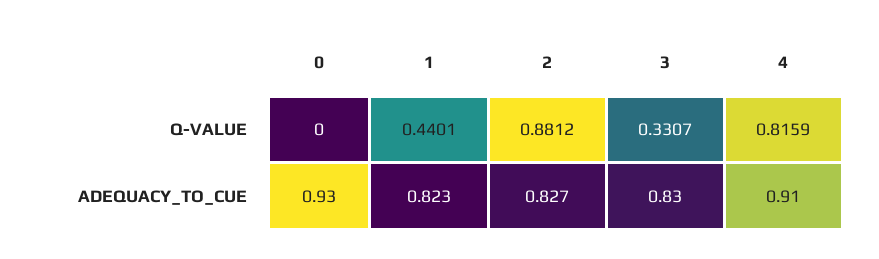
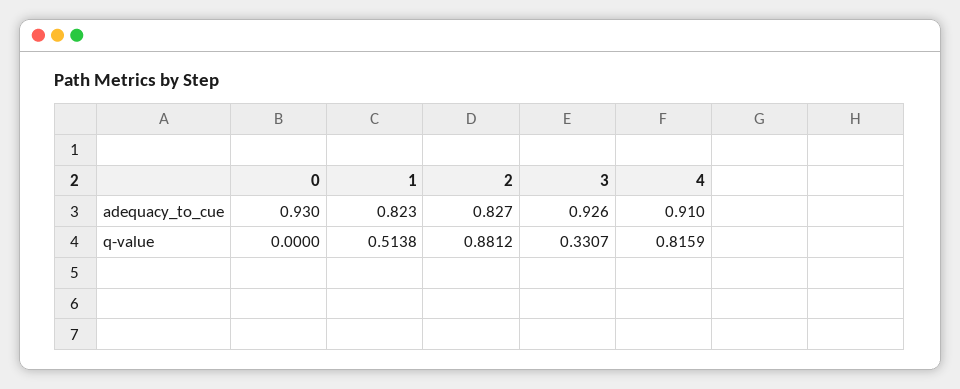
1, Q-VALUE: 0.4401 -> 0.5138
3, ADEQUACY_TO_CUE: 0.83 -> 0.926

